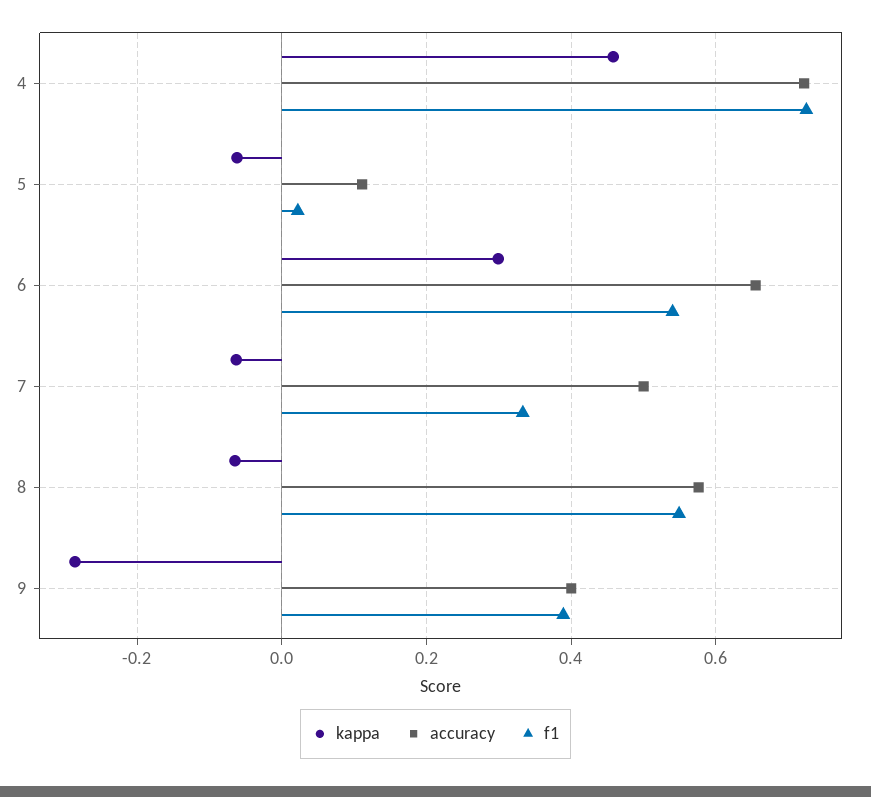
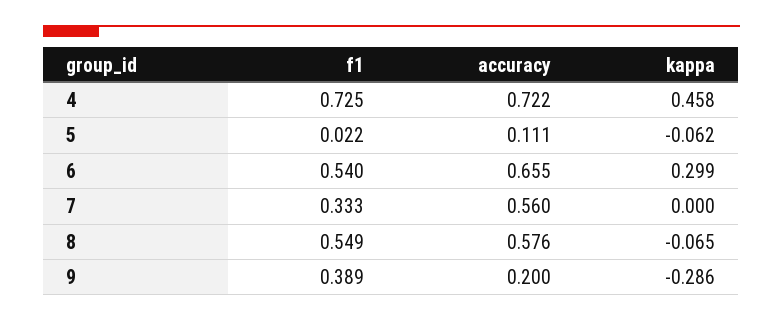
kappa, 7: -0.06 -> 0
accuracy, 7: 0.5 -> 0.56
accuracy, 9: 0.4 -> 0.2

